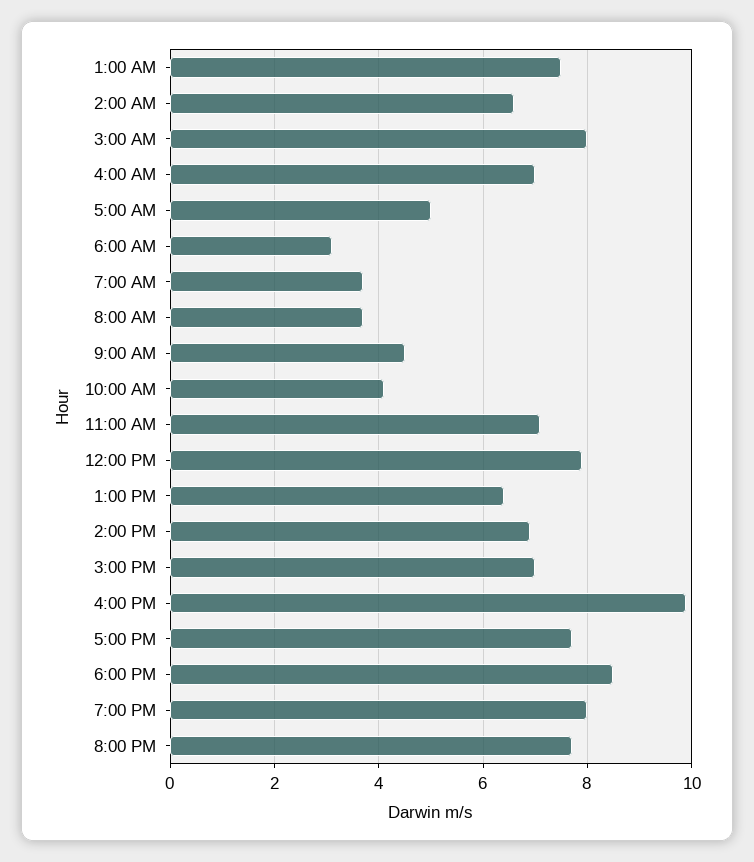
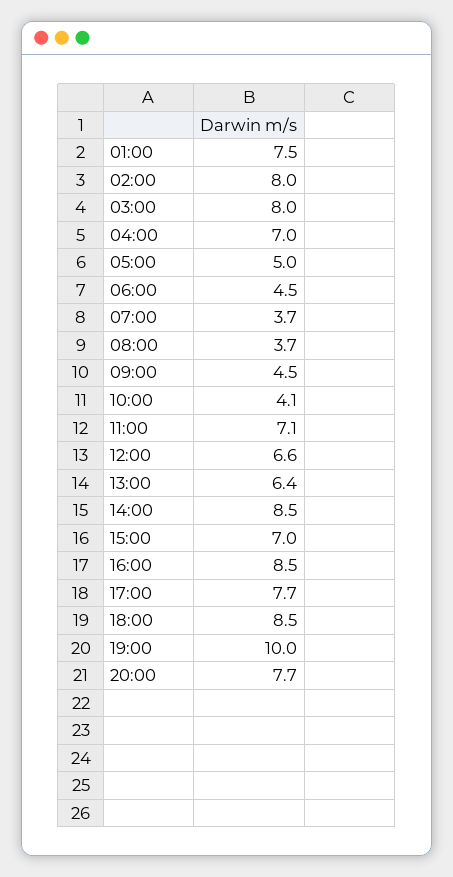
2:00 AM: 6.5 -> 8
6:00 AM: 3 -> 4.5
12:00 PM: 8 -> 6.6
2:00 PM: 7 -> 8.5
4:00 PM: 10 -> 8.5
7:00 PM: 8 -> 10

